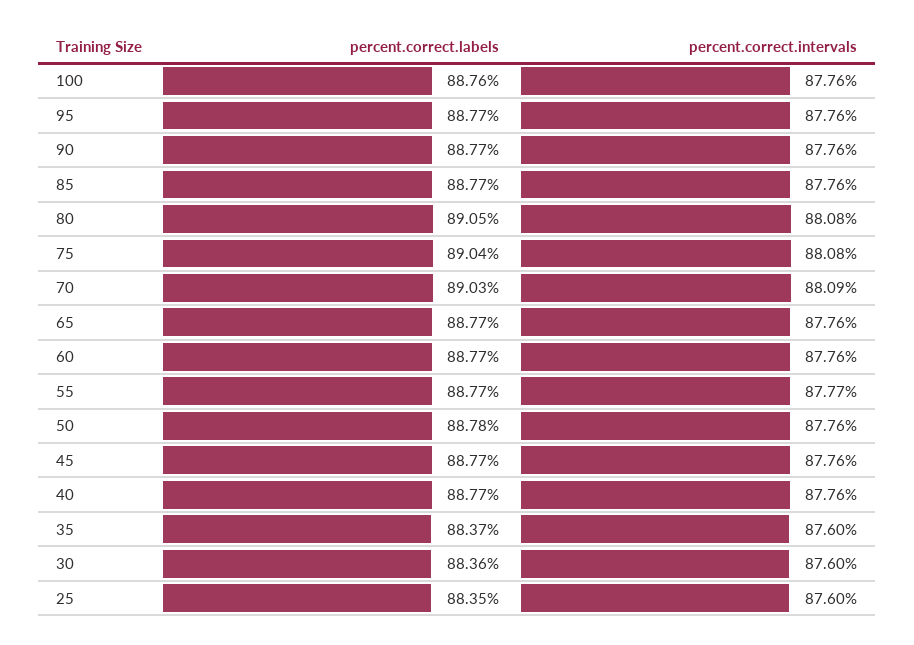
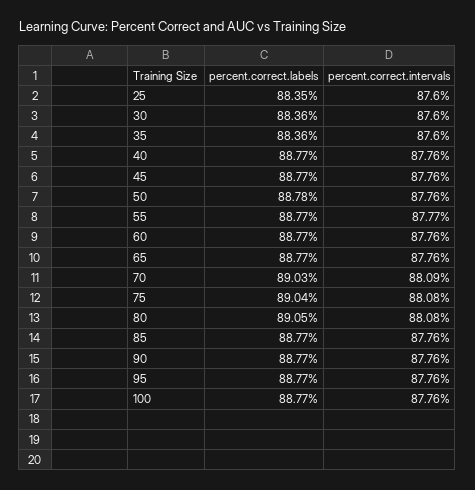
percent.correct.labels, 100: 88.76 -> 88.77
percent.correct.labels, 35: 88.37 -> 88.36

